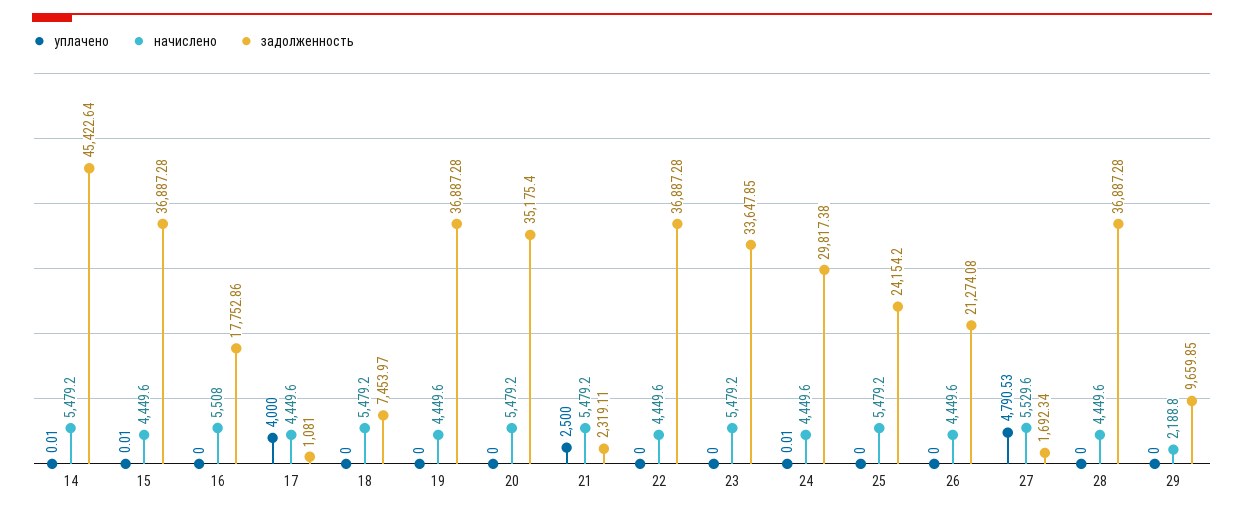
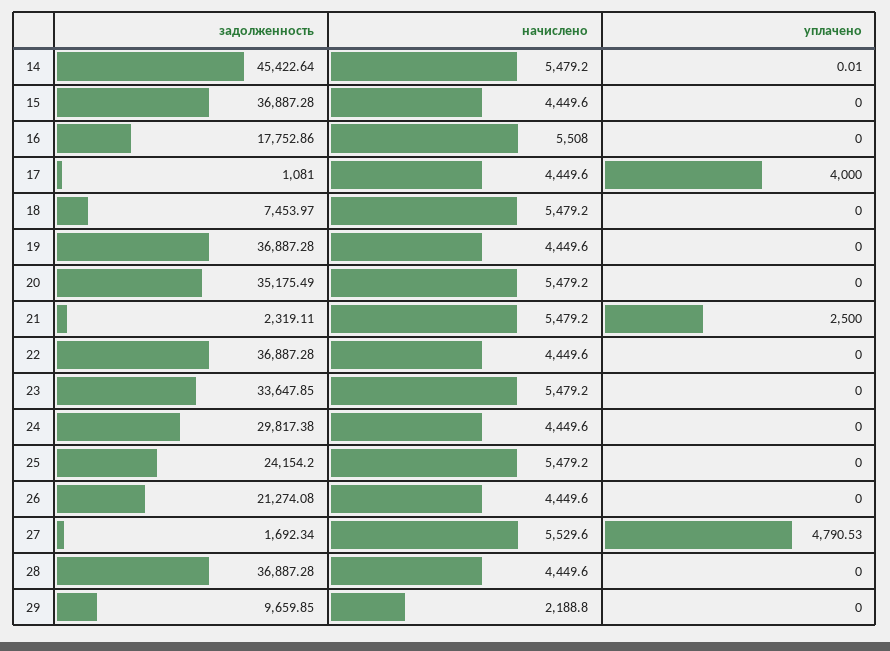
уплачено, 15: 0.01 -> 0
задолженность, 20: 35175.4 -> 35175.49
уплачено, 24: 0.01 -> 0

